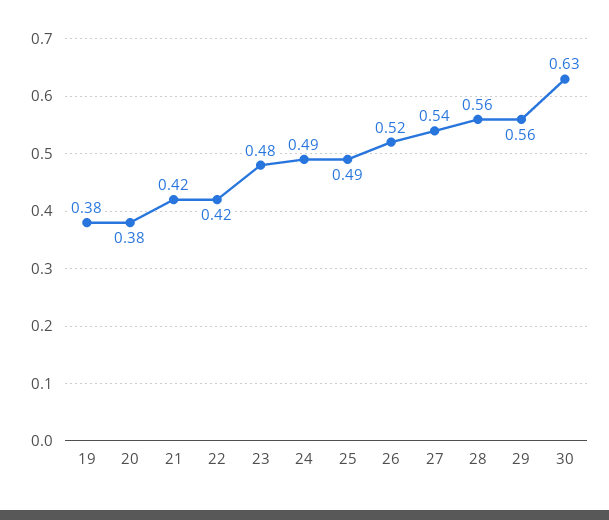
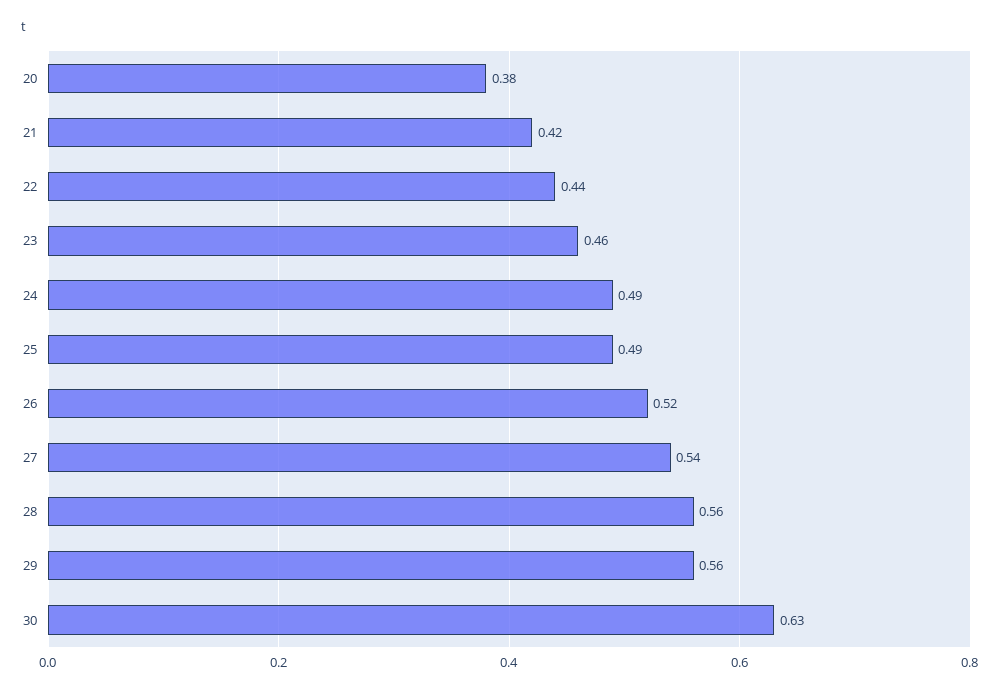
19: 0.38 -> none
22: 0.42 -> 0.44
23: 0.48 -> 0.46

